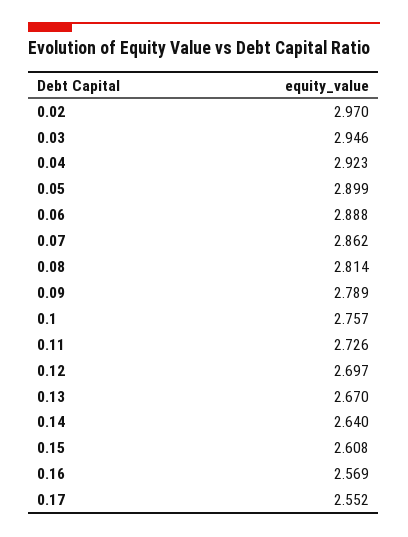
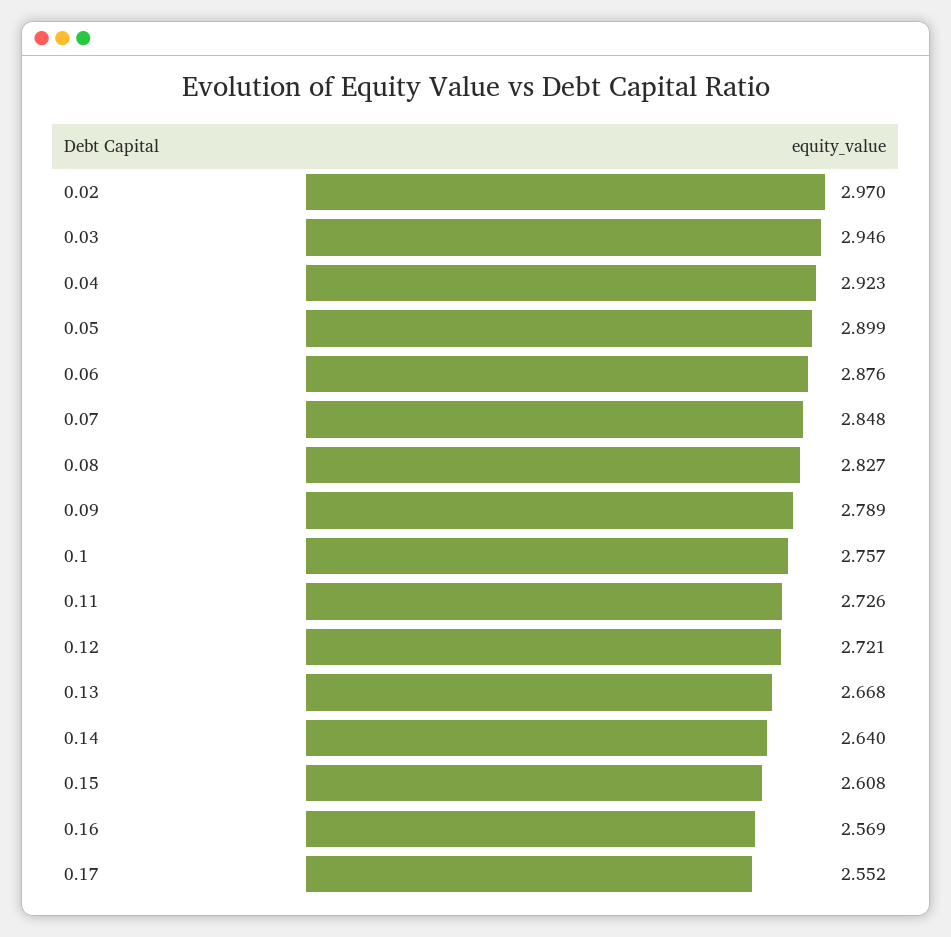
0.06: 2.888 -> 2.876
0.07: 2.862 -> 2.848
0.08: 2.814 -> 2.827
0.12: 2.697 -> 2.721
0.13: 2.67 -> 2.668

